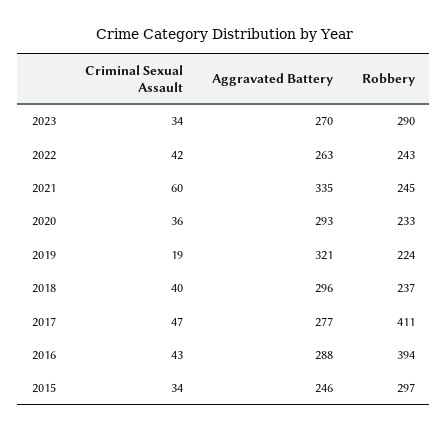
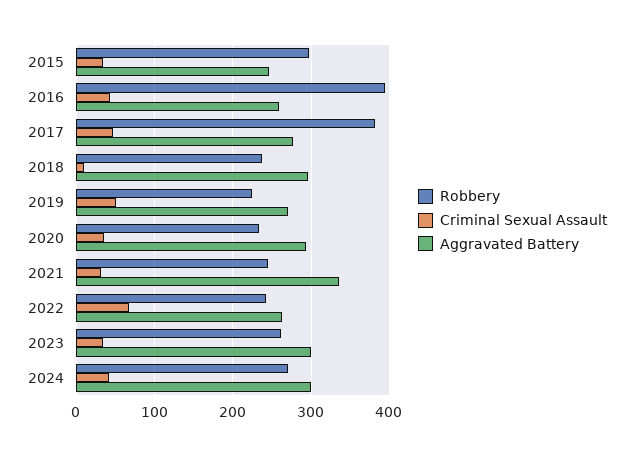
Aggravated Battery, 2023: 270 -> 300
Robbery, 2023: 290 -> 260
Criminal Sexual Assault, 2022: 42 -> 70
Criminal Sexual Assault, 2021: 60 -> 30
Criminal Sexual Assault, 2019: 19 -> 50
Aggravated Battery, 2019: 321 -> 270
Criminal Sexual Assault, 2018: 40 -> 10
Robbery, 2017: 411 -> 380
Aggravated Battery, 2016: 288 -> 260
Robbery, 2024: none -> 270
Criminal Sexual Assault, 2024: none -> 40
Aggravated Battery, 2024: none -> 300

